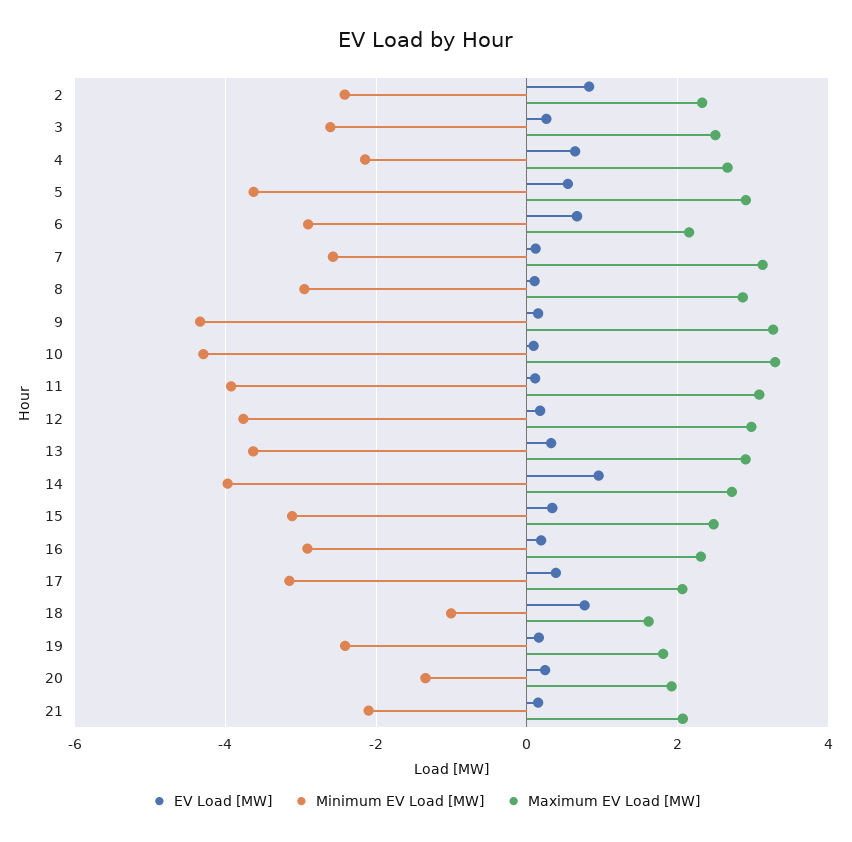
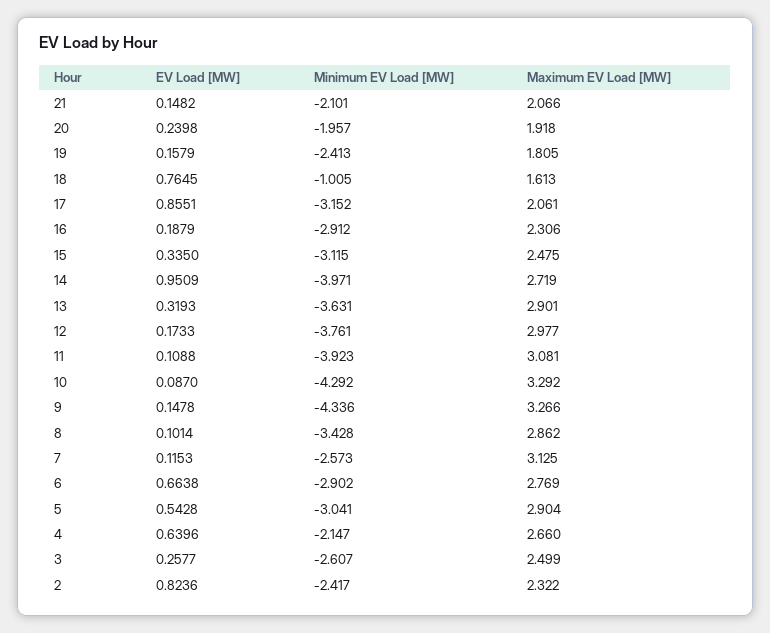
Minimum EV Load [MW], 5: -3.6 -> -3.041
Maximum EV Load [MW], 6: 2.2 -> 2.769
Minimum EV Load [MW], 8: -3 -> -3.428
EV Load [MW], 17: 0.4 -> 0.8551
Minimum EV Load [MW], 20: -1.4 -> -1.957

